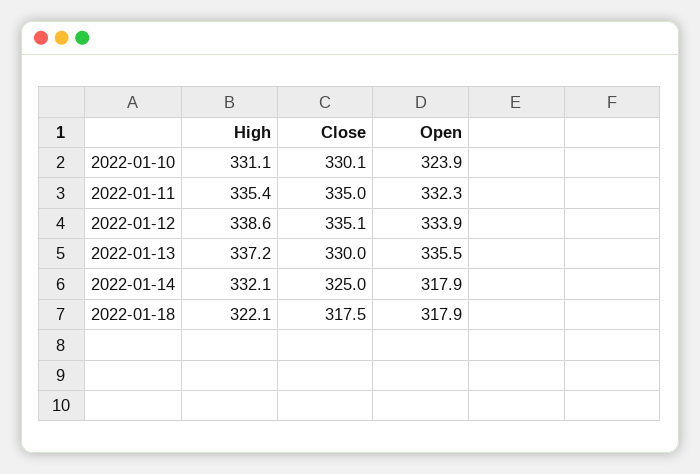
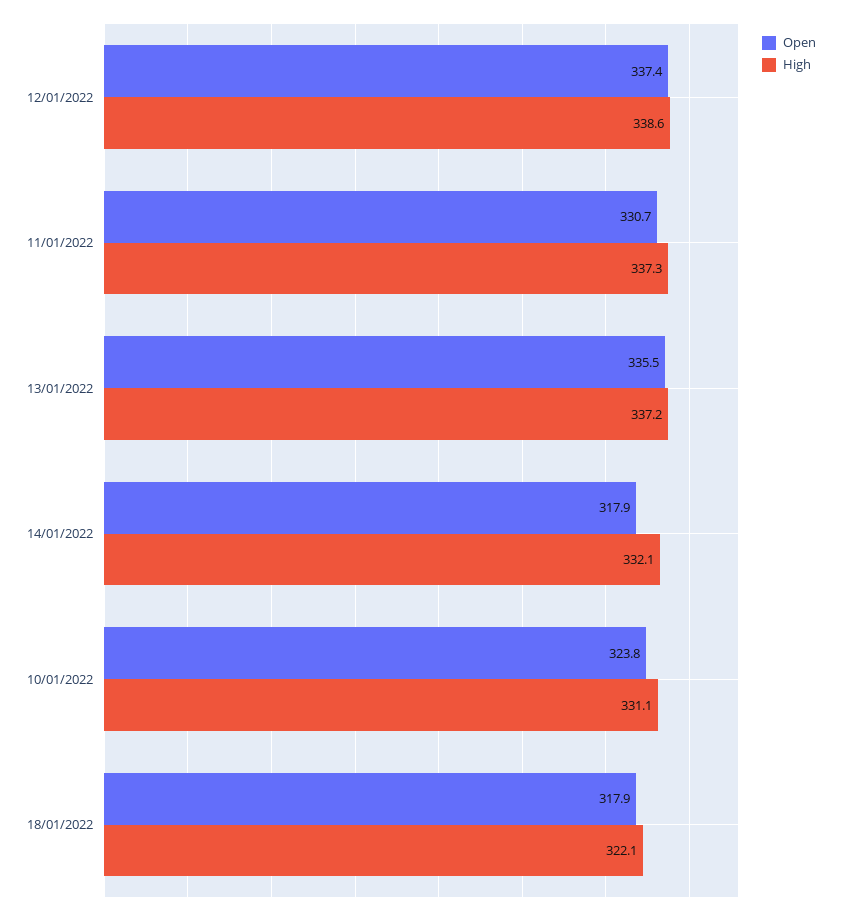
Close, 2022-01-10: 330.1 -> none
Open, 2022-01-10: 323.9 -> 323.8
High, 2022-01-11: 335.4 -> 337.3
Close, 2022-01-11: 335 -> none
Open, 2022-01-11: 332.3 -> 330.7
Close, 2022-01-12: 335.1 -> none
Open, 2022-01-12: 333.9 -> 337.4
Close, 2022-01-13: 330 -> none
Close, 2022-01-14: 325 -> none
Close, 2022-01-18: 317.5 -> none

